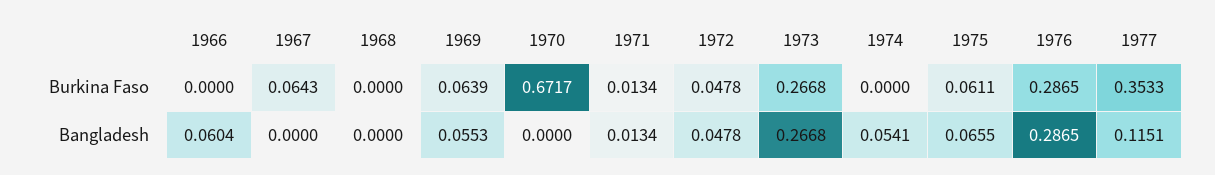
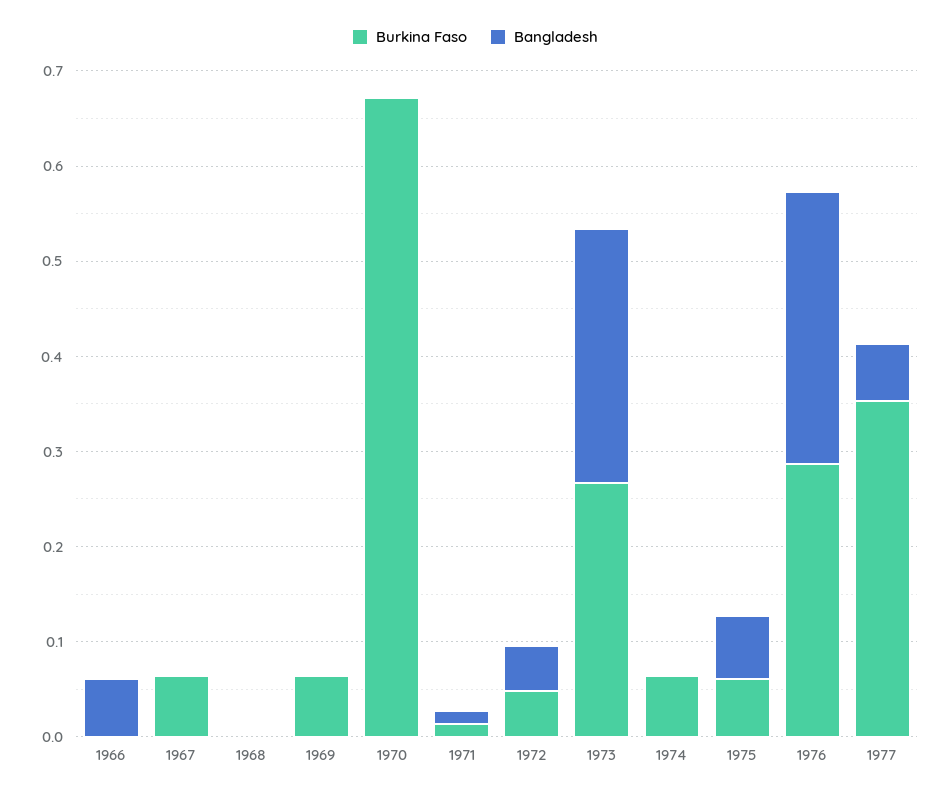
Burkina Faso, 1974: 0 -> 0.06
Bangladesh, 1969: 0.0553 -> 0
Bangladesh, 1974: 0.0541 -> 0
Bangladesh, 1977: 0.1151 -> 0.06

